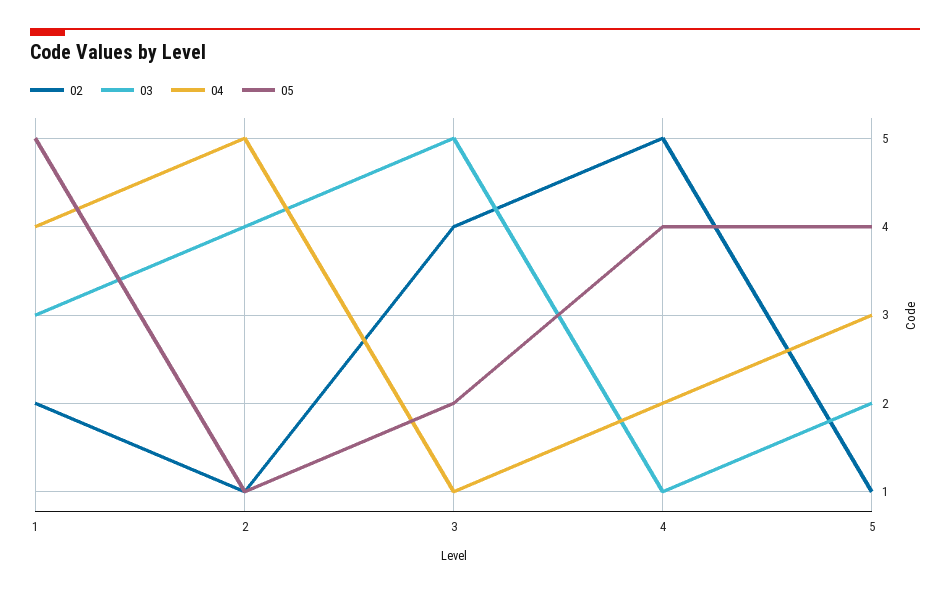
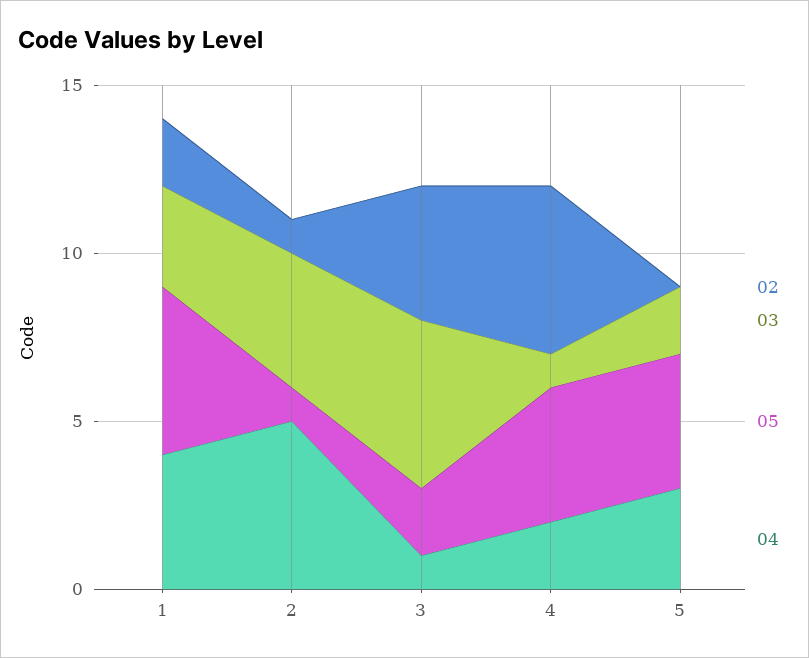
02, 5: 1 -> 0

